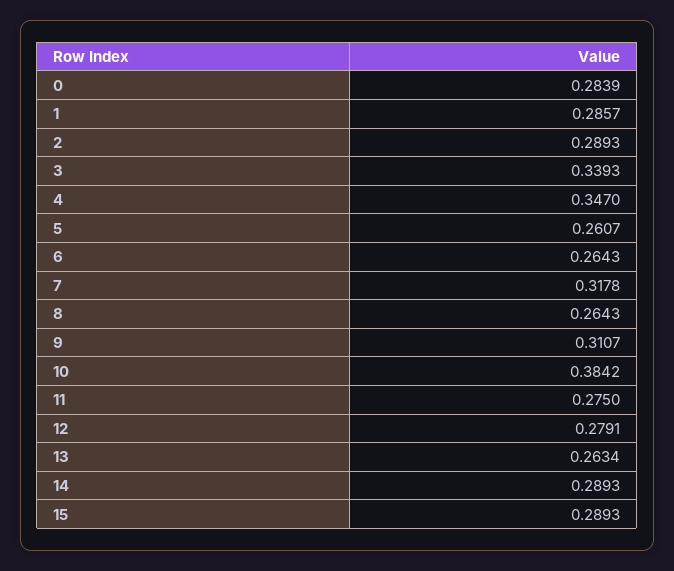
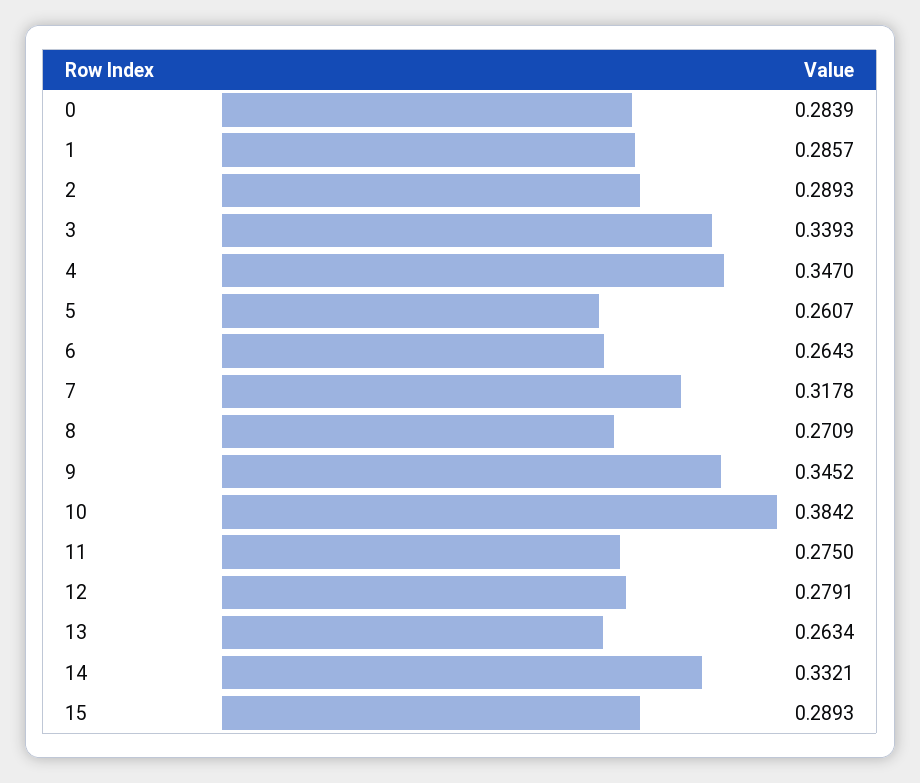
8: 0.2643 -> 0.2709
9: 0.3107 -> 0.3452
14: 0.2893 -> 0.3321

